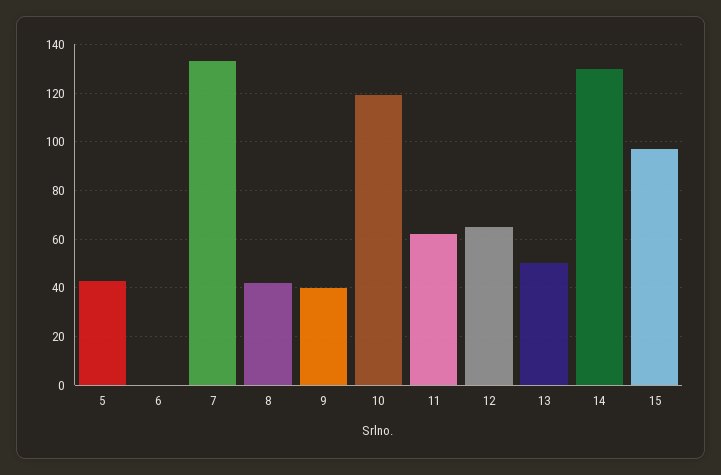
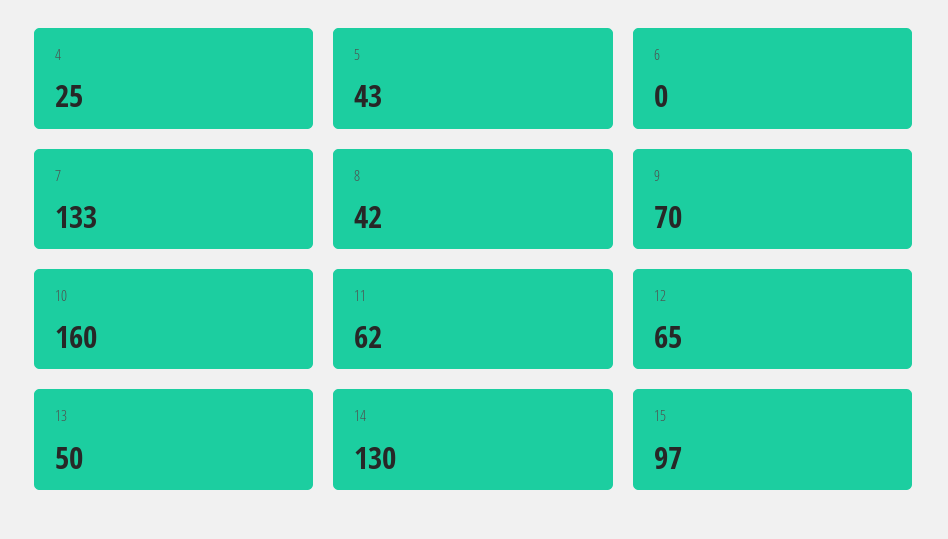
9: 40 -> 70
10: 120 -> 160
4: none -> 25

